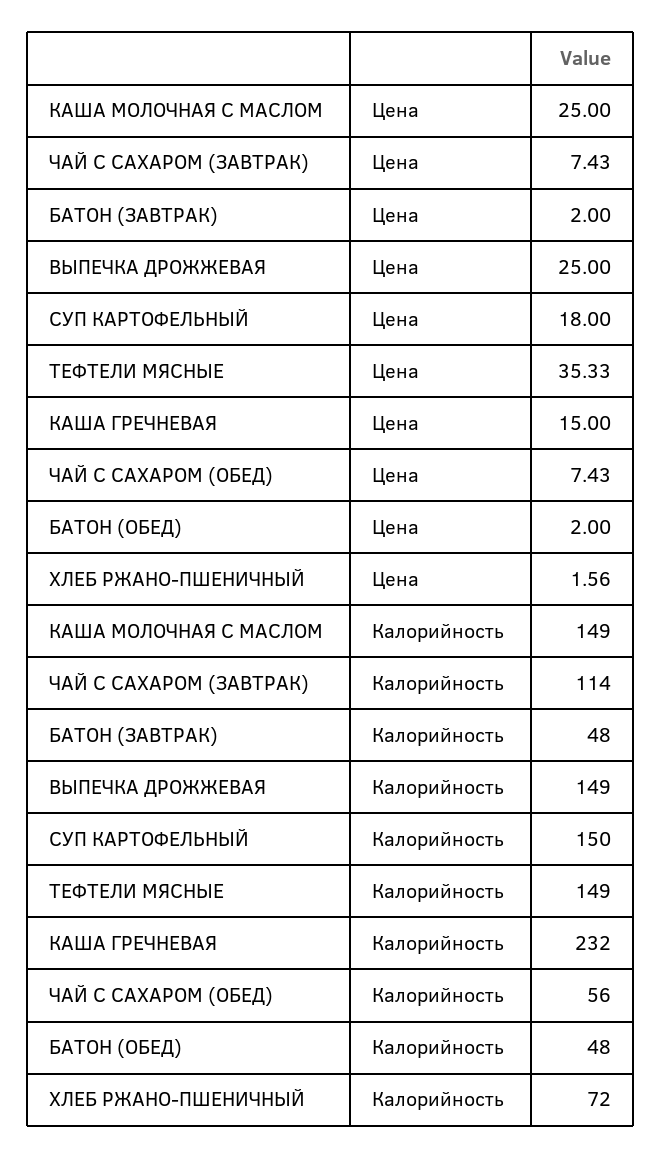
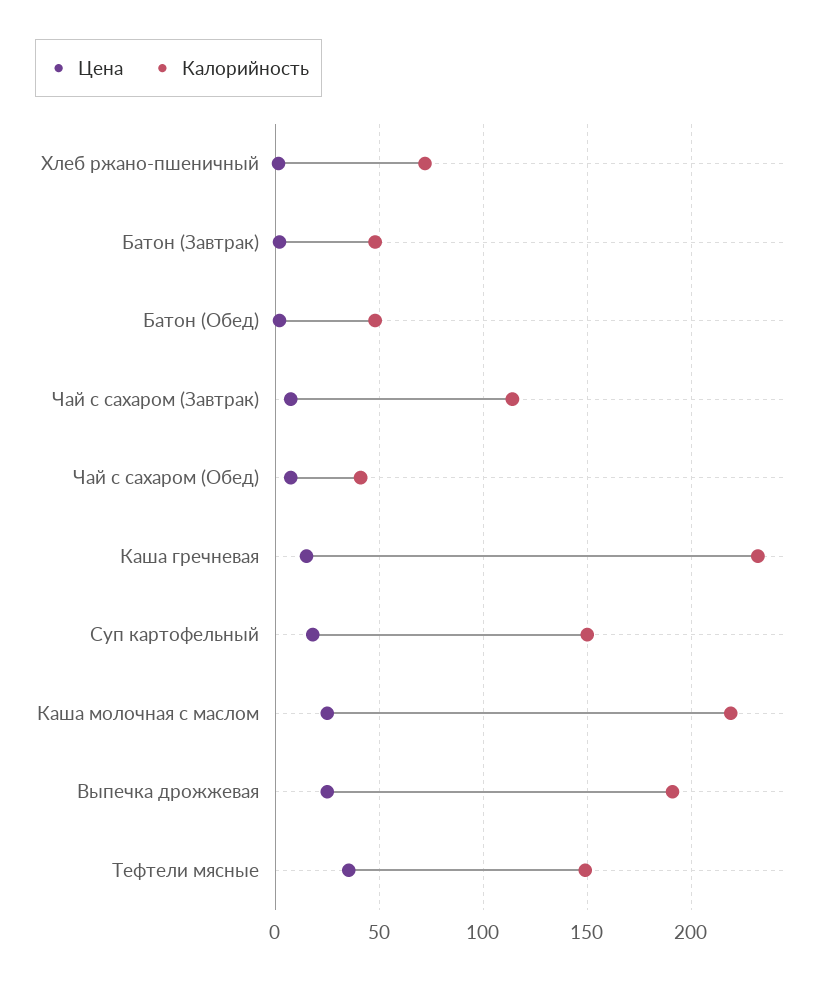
Калорийность, КАША МОЛОЧНАЯ С МАСЛОМ: 149 -> 220
Калорийность, ВЫПЕЧКА ДРОЖЖЕВАЯ: 149 -> 190
Калорийность, ЧАЙ С САХАРОМ (ОБЕД): 56 -> 40

